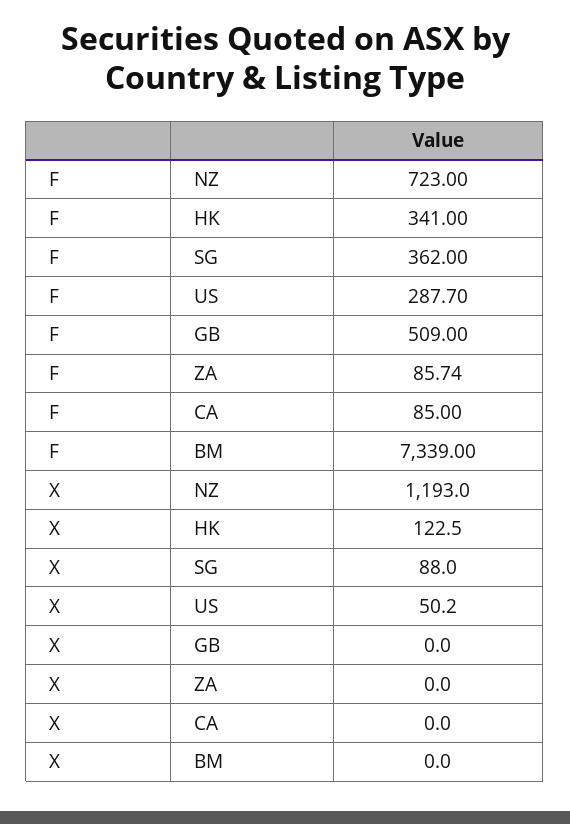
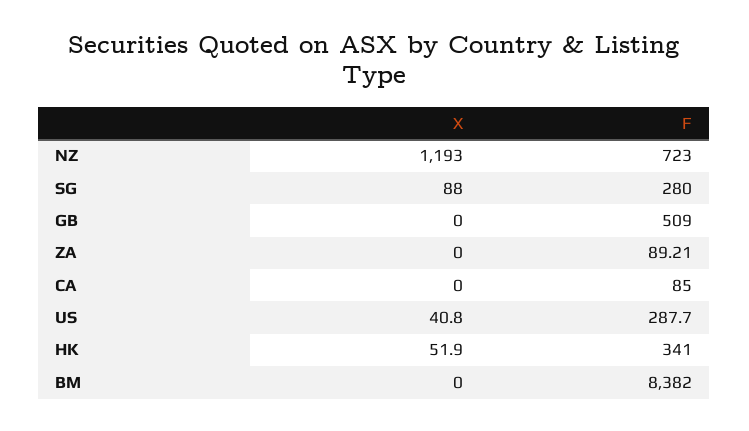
F, SG: 362 -> 280
F, ZA: 85.74 -> 89.21
F, BM: 7339 -> 8382
X, HK: 122.5 -> 51.9
X, US: 50.2 -> 40.8

